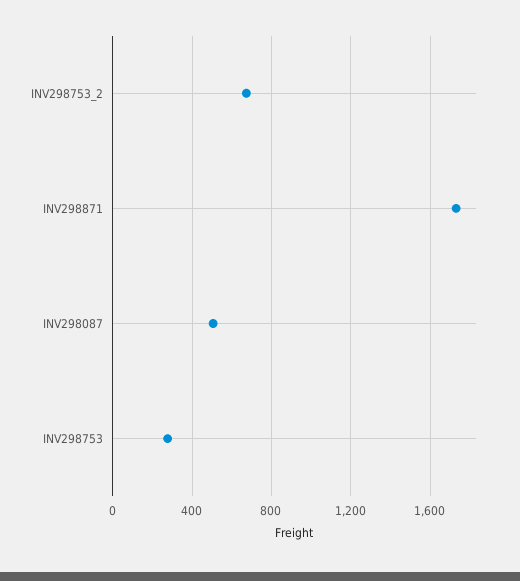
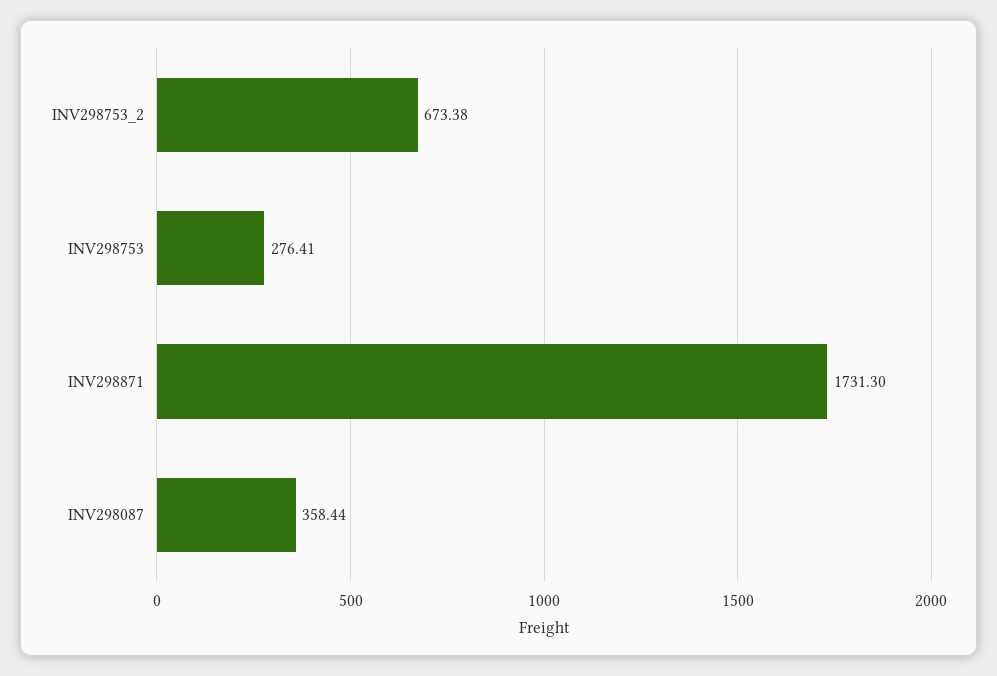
INV298087: 500 -> 358.44

